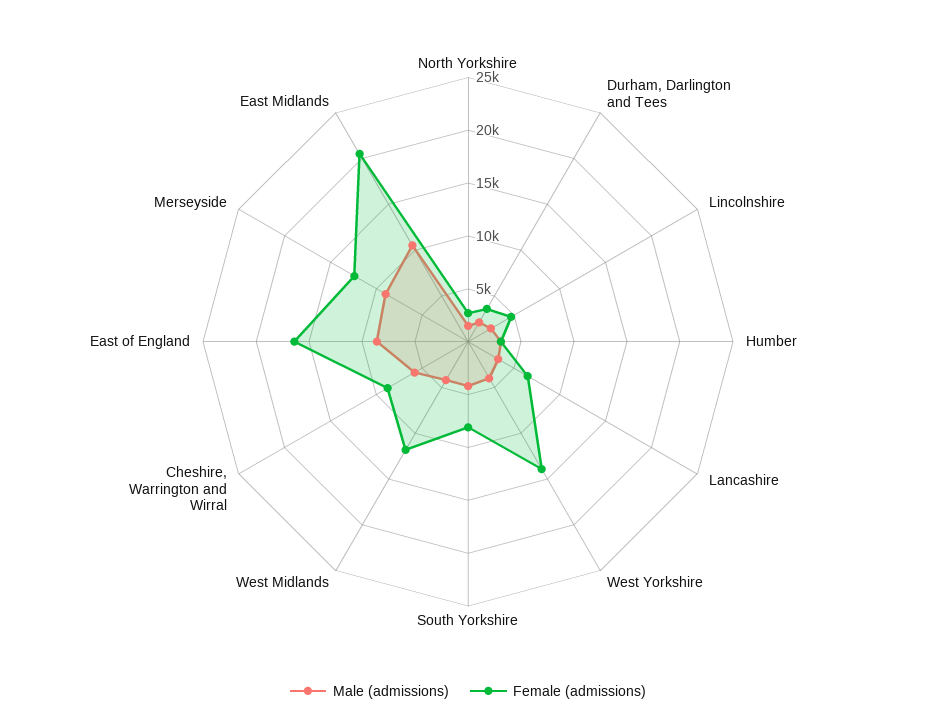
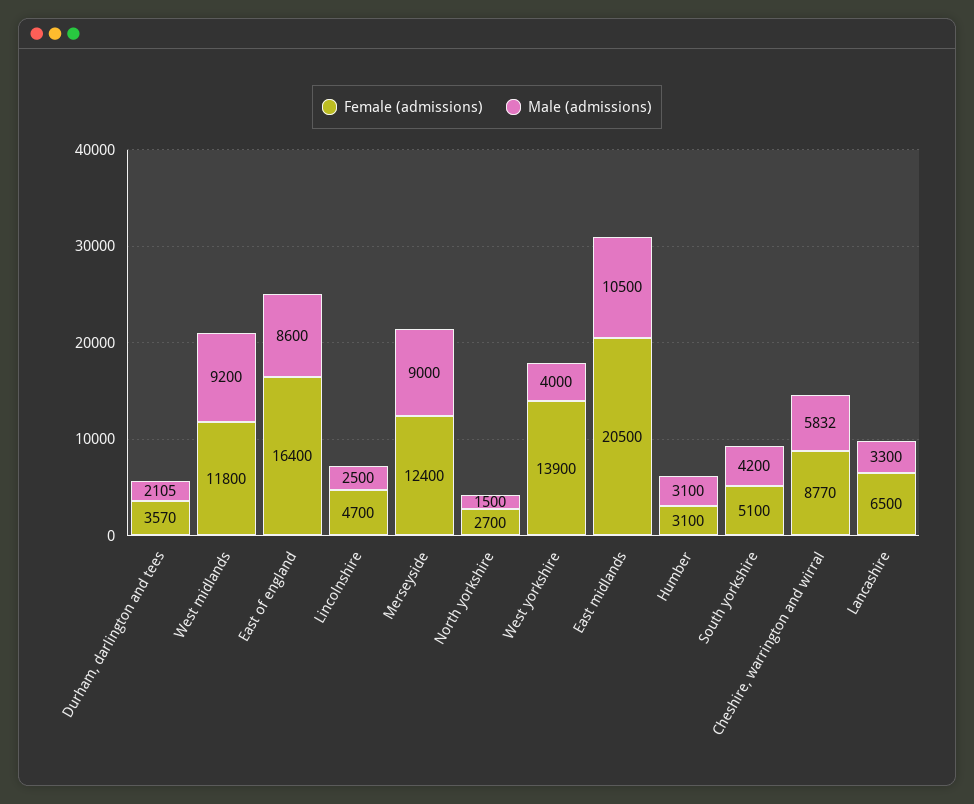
Female (admissions), South Yorkshire: 8000 -> 5100
Male (admissions), West Midlands: 4000 -> 9200

